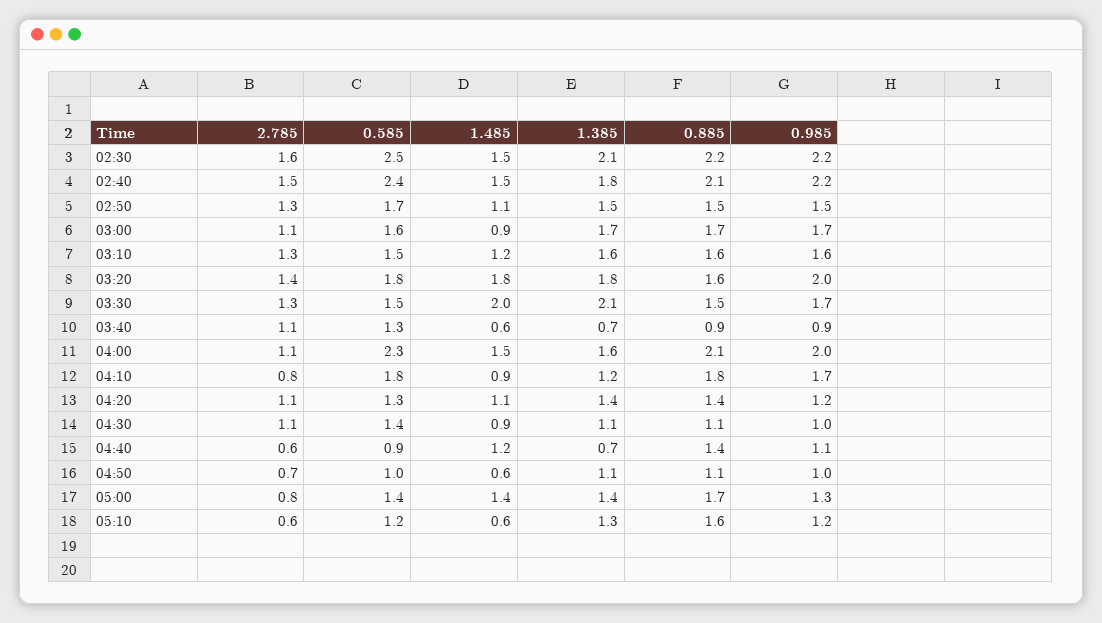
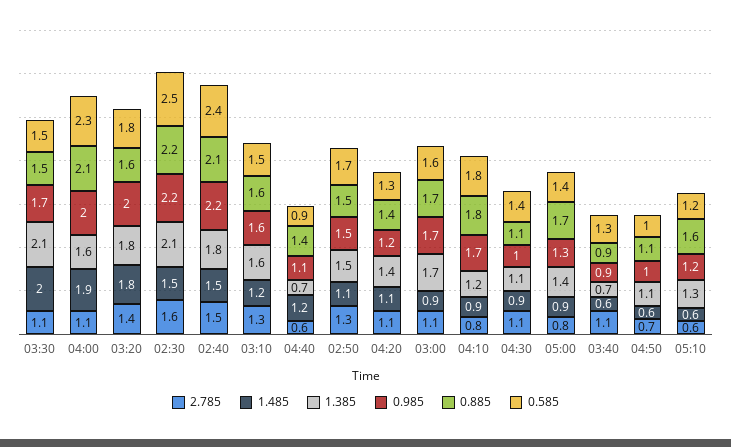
2.785, 03:30: 1.3 -> 1.1
1.485, 04:00: 1.5 -> 1.9
1.485, 05:00: 1.4 -> 0.9

